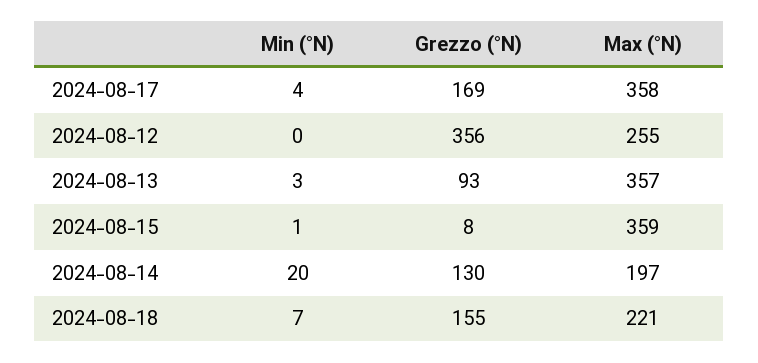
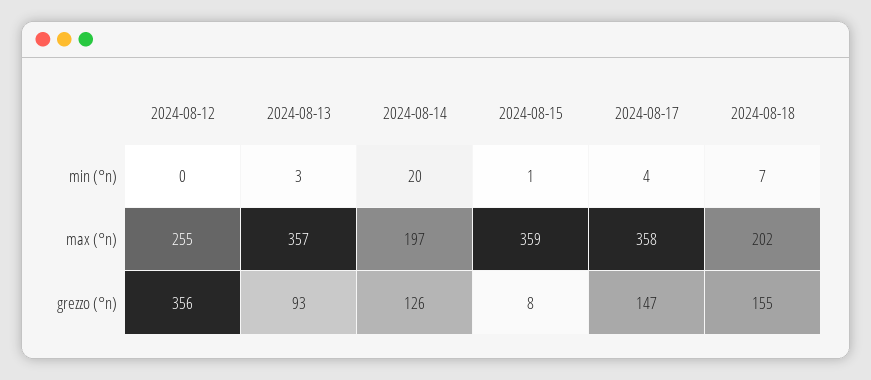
Grezzo (°N), 2024-08-17: 169 -> 147
Grezzo (°N), 2024-08-14: 130 -> 126
Max (°N), 2024-08-18: 221 -> 202

